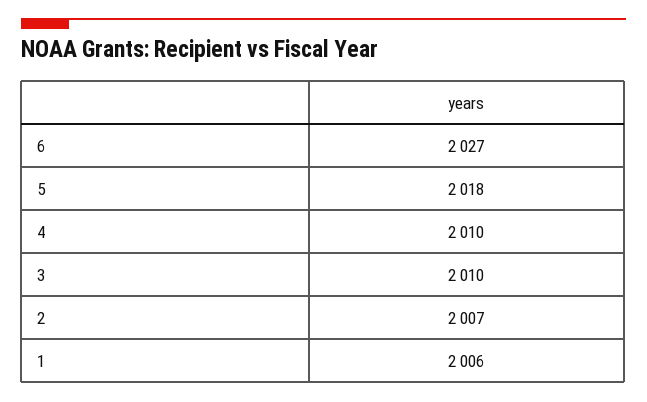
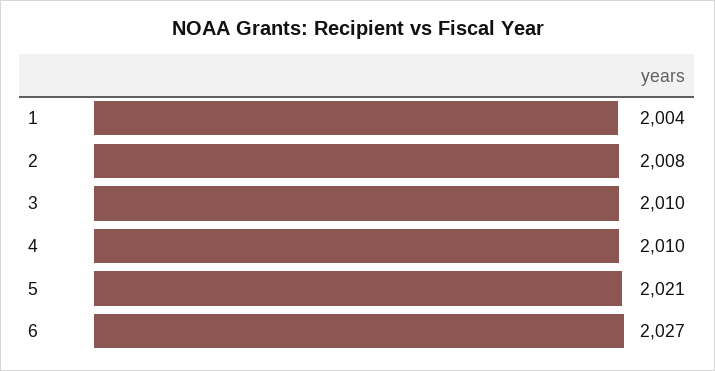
5: 2018 -> 2021
2: 2007 -> 2008
1: 2006 -> 2004

